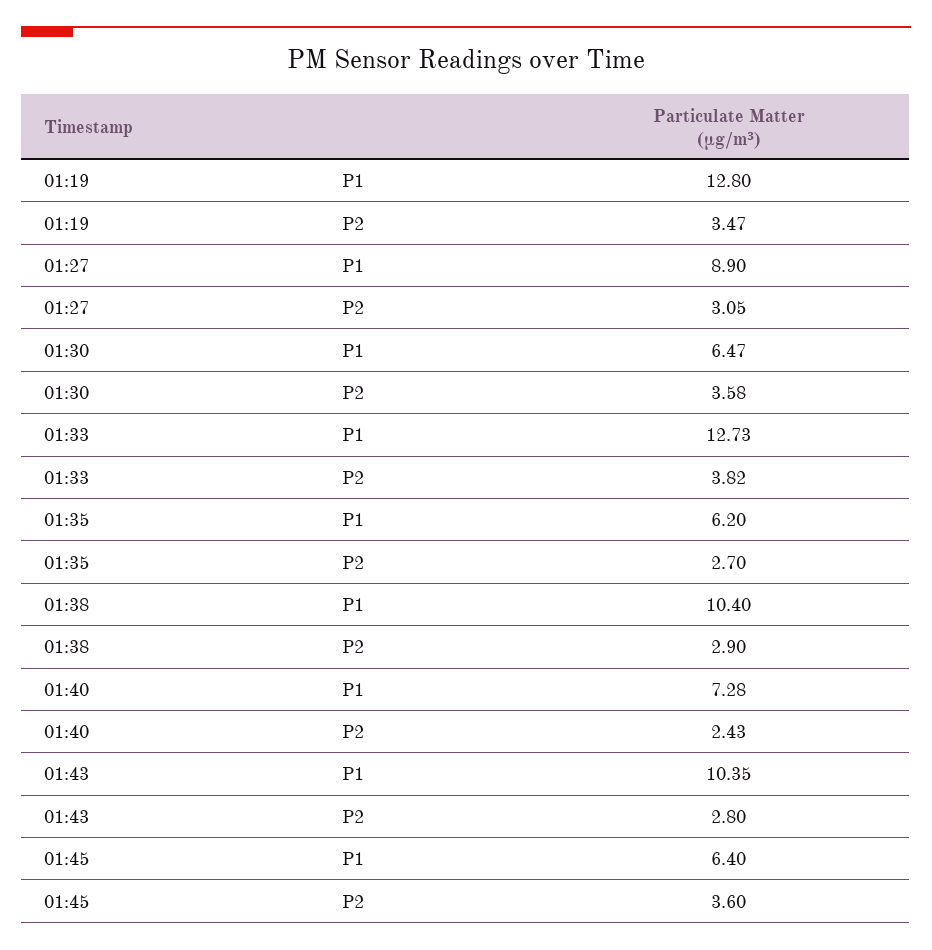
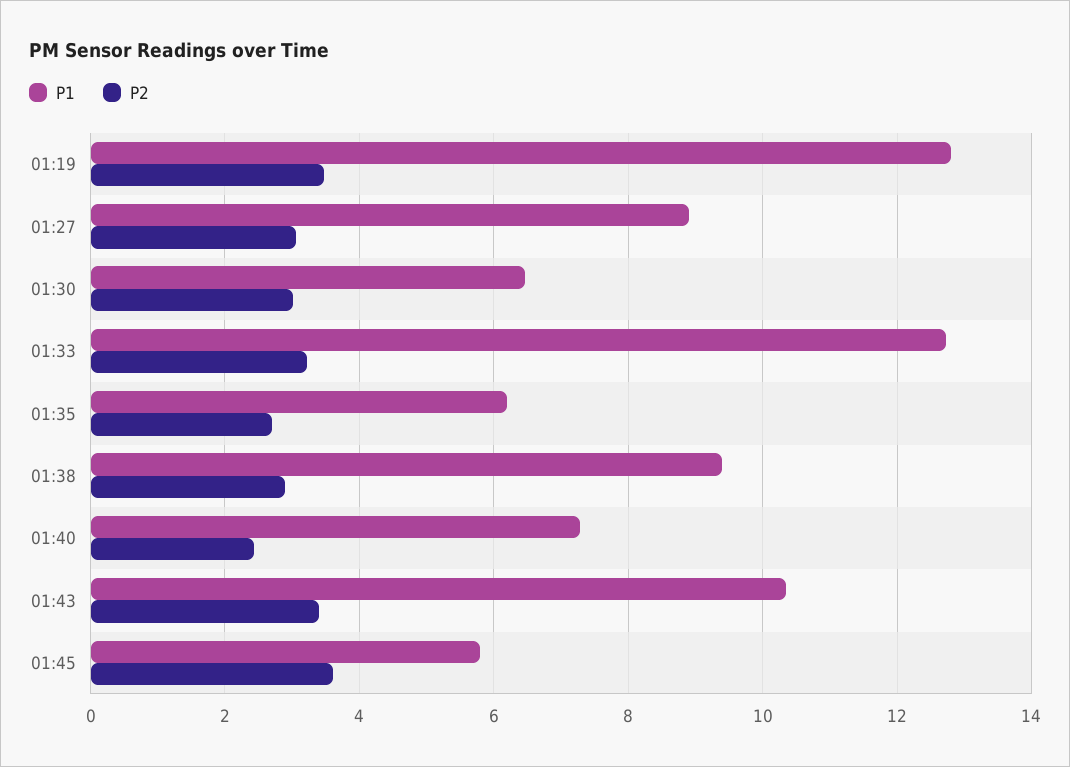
P2, 01:30: 3.58 -> 3
P2, 01:33: 3.82 -> 3.2
P1, 01:38: 10.4 -> 9.4
P2, 01:43: 2.8 -> 3.4
P1, 01:45: 6.4 -> 5.8

